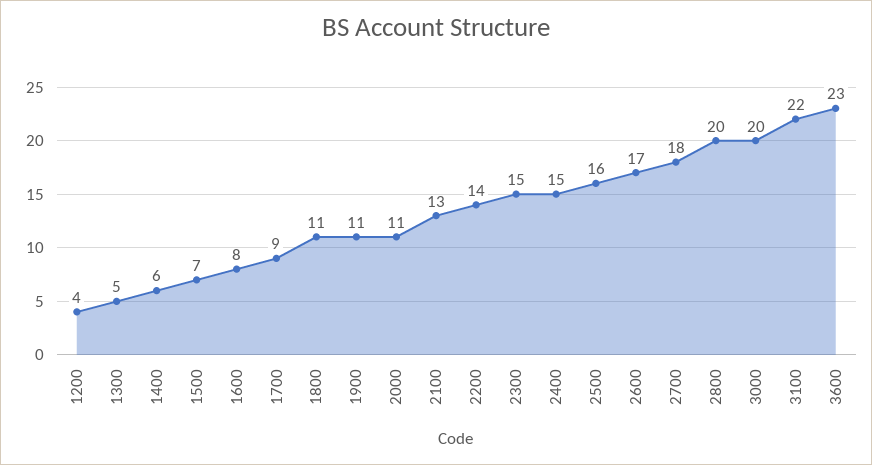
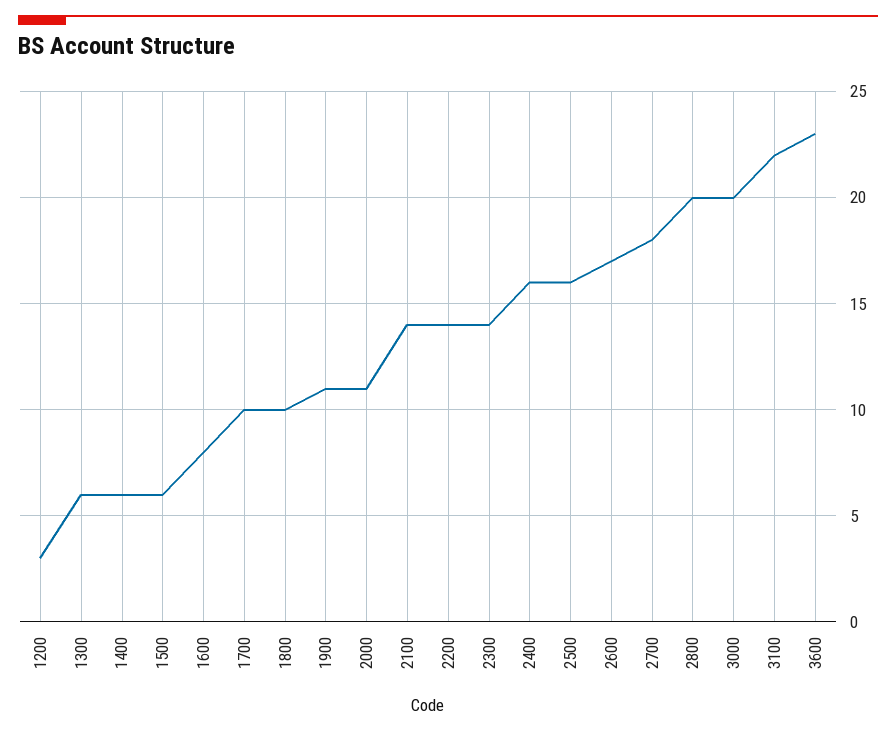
1200: 4 -> 3
1300: 5 -> 6
1500: 7 -> 6
1700: 9 -> 10
1800: 11 -> 10
2100: 13 -> 14
2300: 15 -> 14
2400: 15 -> 16

